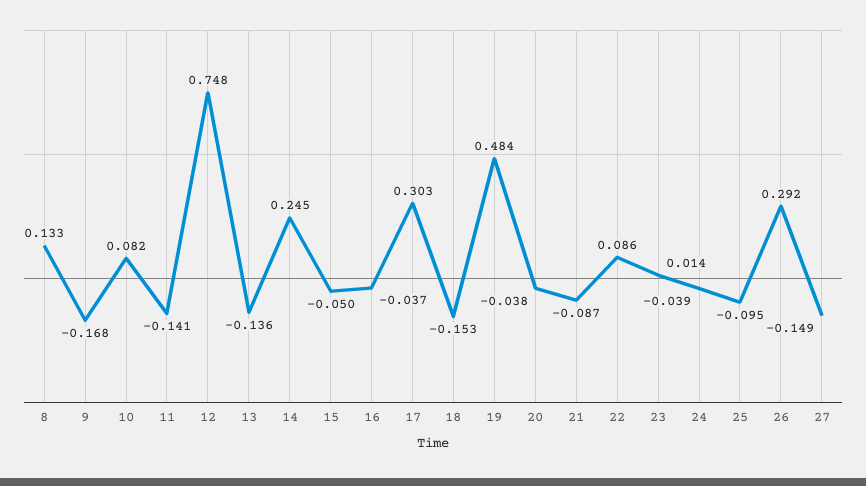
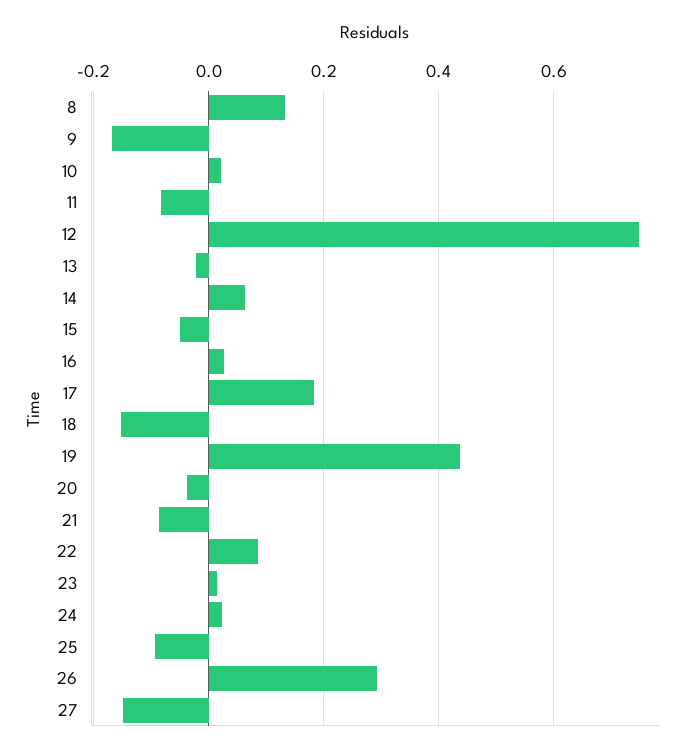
10: 0.082 -> 0.02
11: -0.141 -> -0.08
13: -0.136 -> -0.02
14: 0.245 -> 0.06
16: -0.037 -> 0.02
17: 0.303 -> 0.18
19: 0.484 -> 0.44
24: -0.039 -> 0.02

